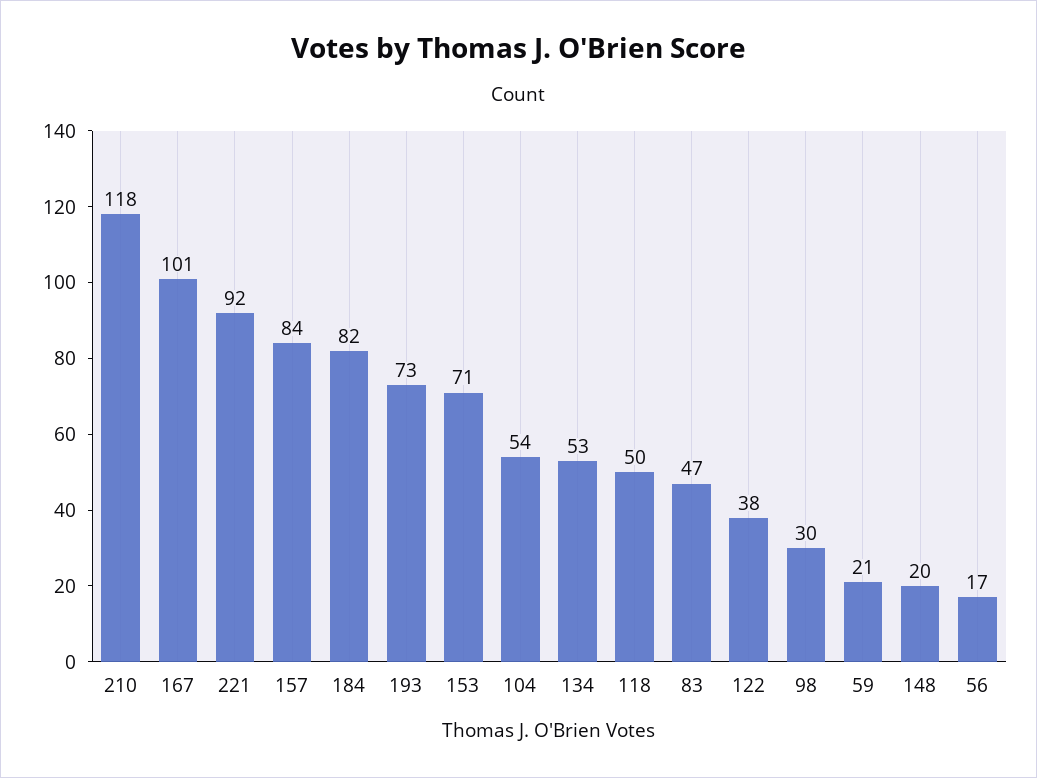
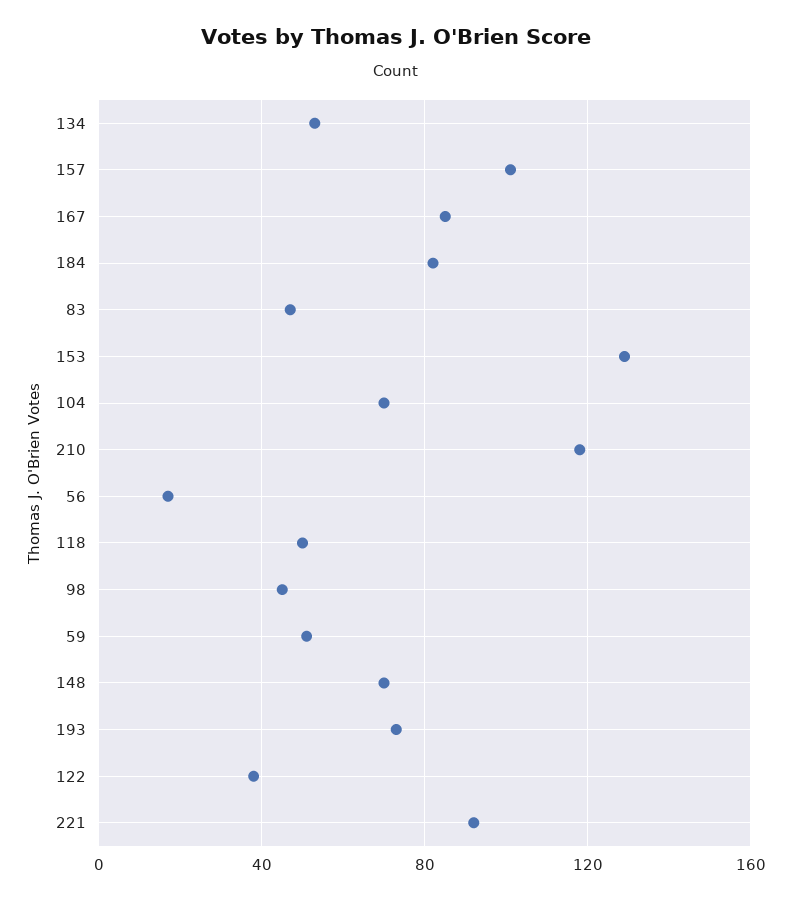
167: 101 -> 85
157: 84 -> 100
153: 71 -> 130
104: 54 -> 70
98: 30 -> 45
59: 21 -> 50
148: 20 -> 70

